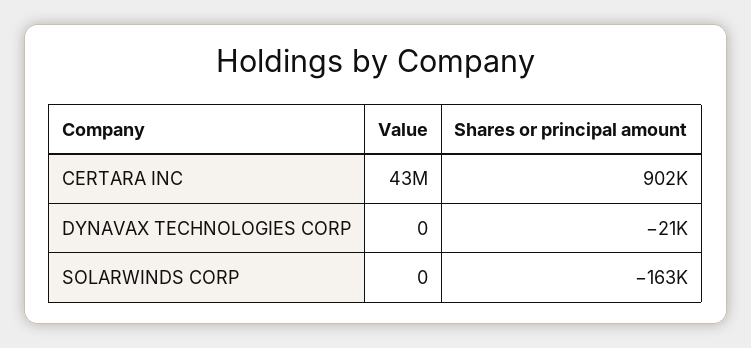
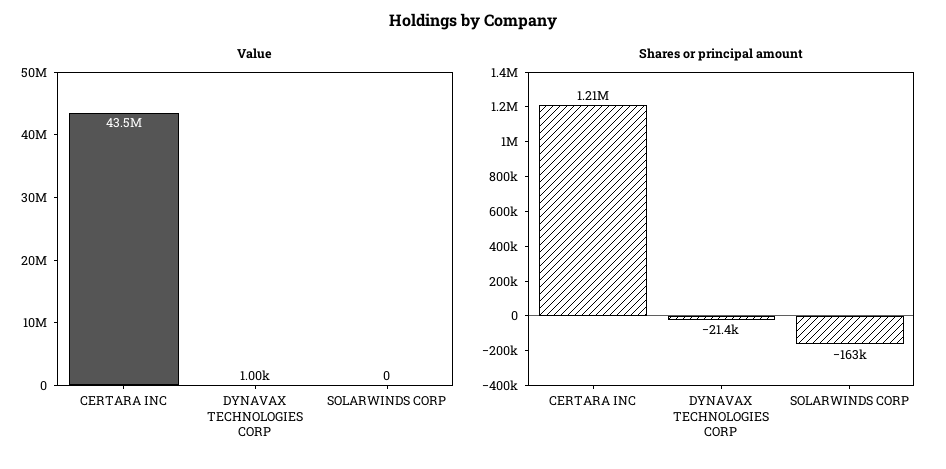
Shares or principal amount, CERTARA INC: 902000 -> 1210000
Value, DYNAVAX TECHNOLOGIES CORP: 0 -> 1000

